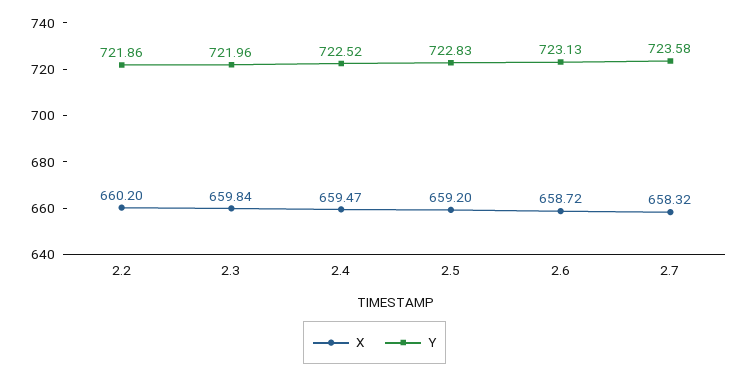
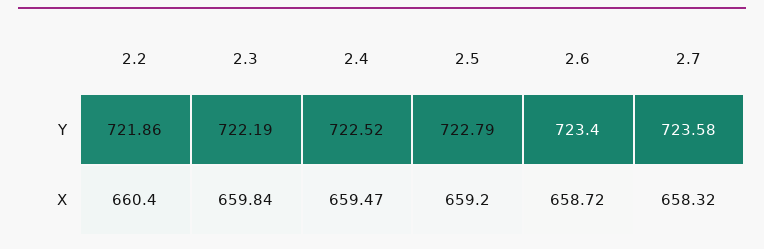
X, 2.2: 660.2 -> 660.4
Y, 2.3: 721.96 -> 722.19
Y, 2.5: 722.83 -> 722.79
Y, 2.6: 723.13 -> 723.4

